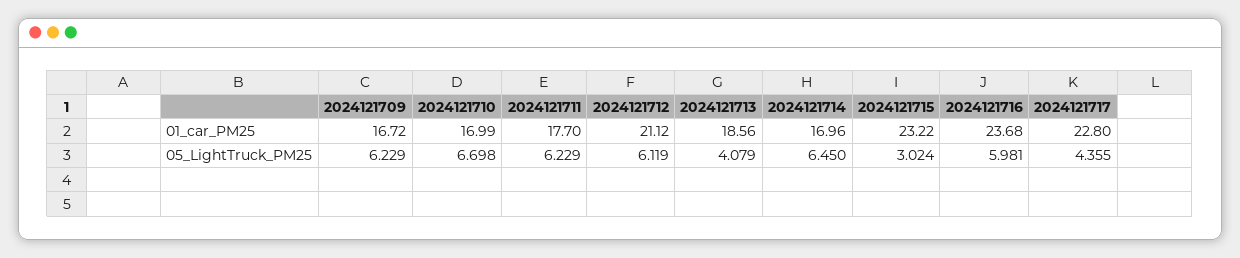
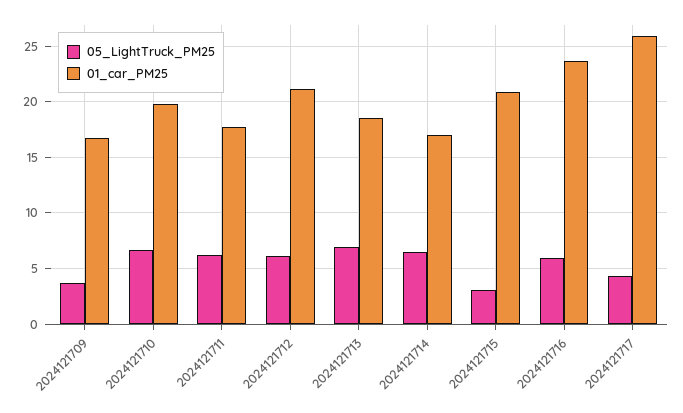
01_car_PM25, 2024121710: 16.99 -> 20
01_car_PM25, 2024121715: 23.22 -> 21
01_car_PM25, 2024121717: 22.8 -> 26
05_LightTruck_PM25, 2024121709: 6.229 -> 4
05_LightTruck_PM25, 2024121713: 4.079 -> 7

